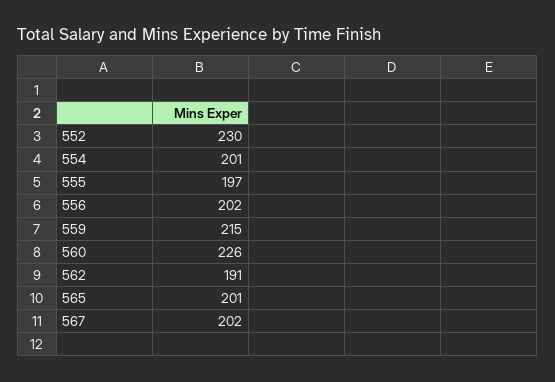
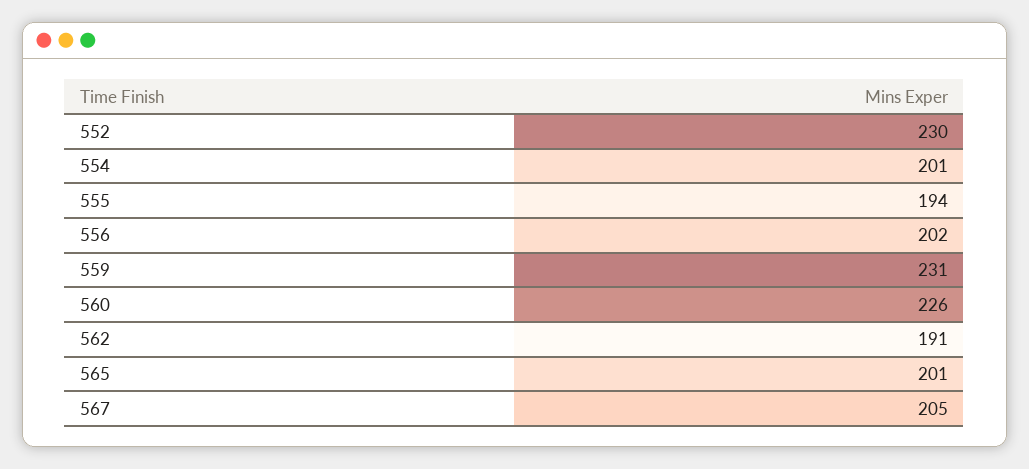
555: 197 -> 194
559: 215 -> 231
567: 202 -> 205

